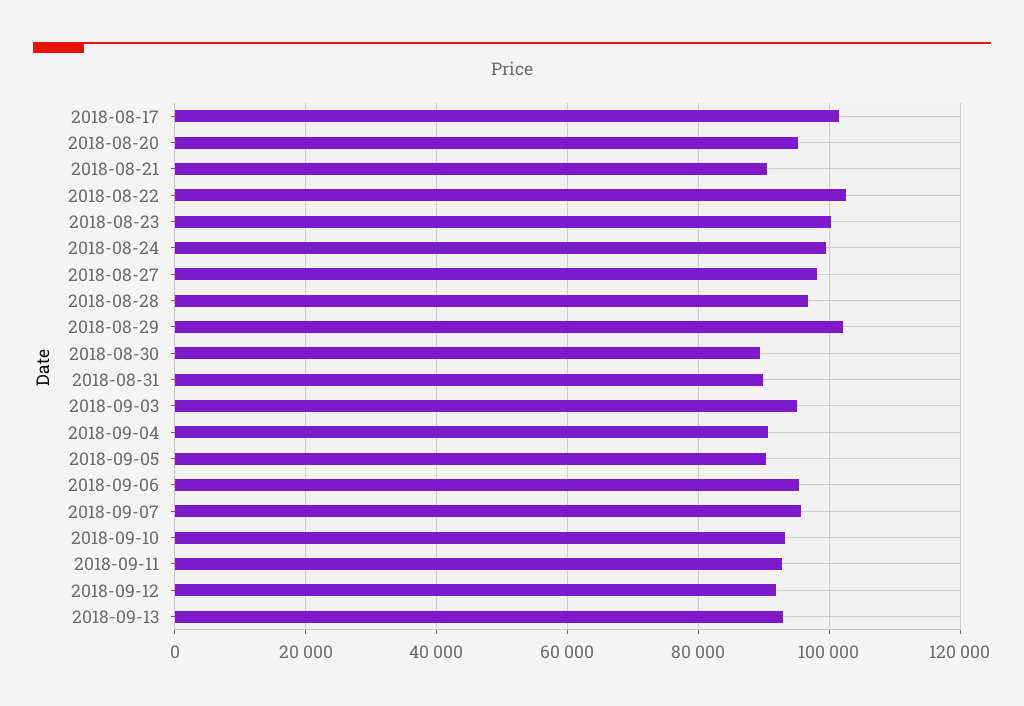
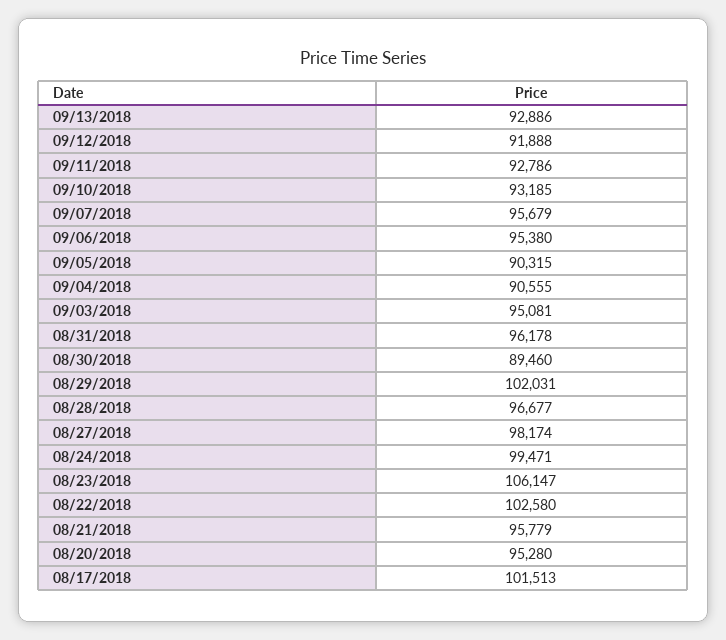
2018-08-21: 90000 -> 95779
2018-08-23: 100000 -> 106147
2018-08-31: 90000 -> 96178

